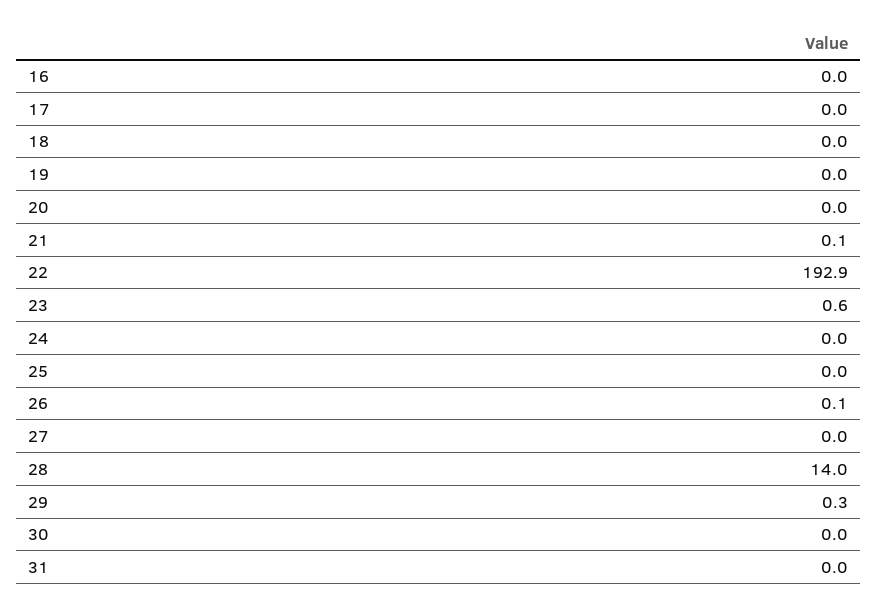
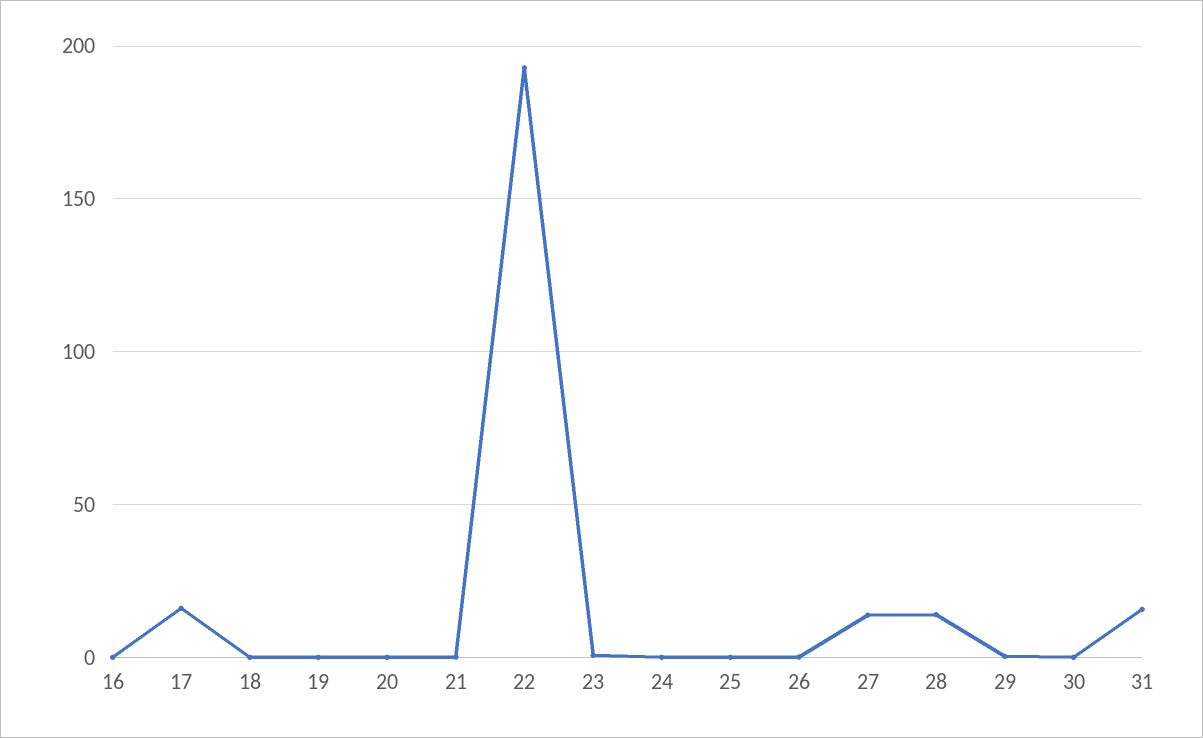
17: 0 -> 15
27: 0 -> 15
31: 0 -> 15

